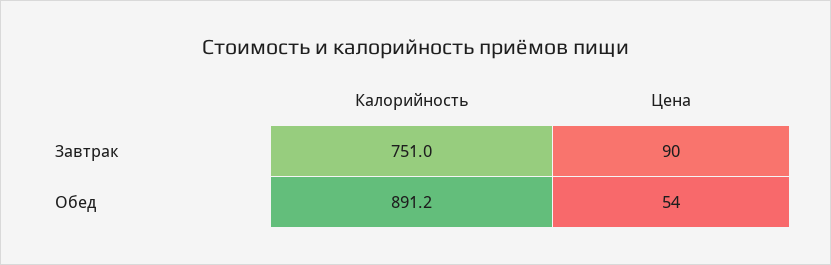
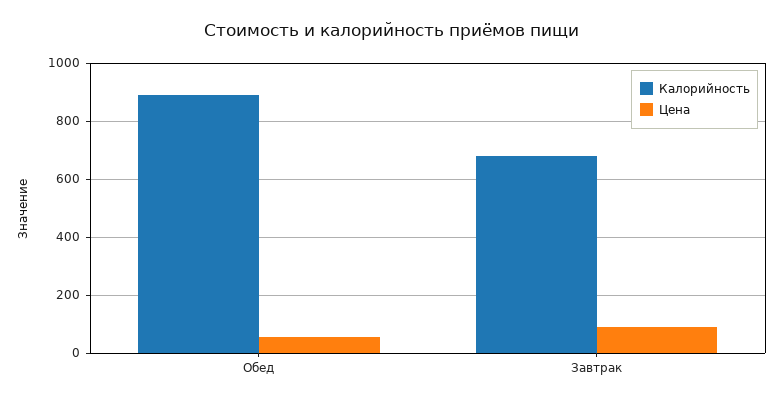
Калорийность, Завтрак: 751 -> 675

